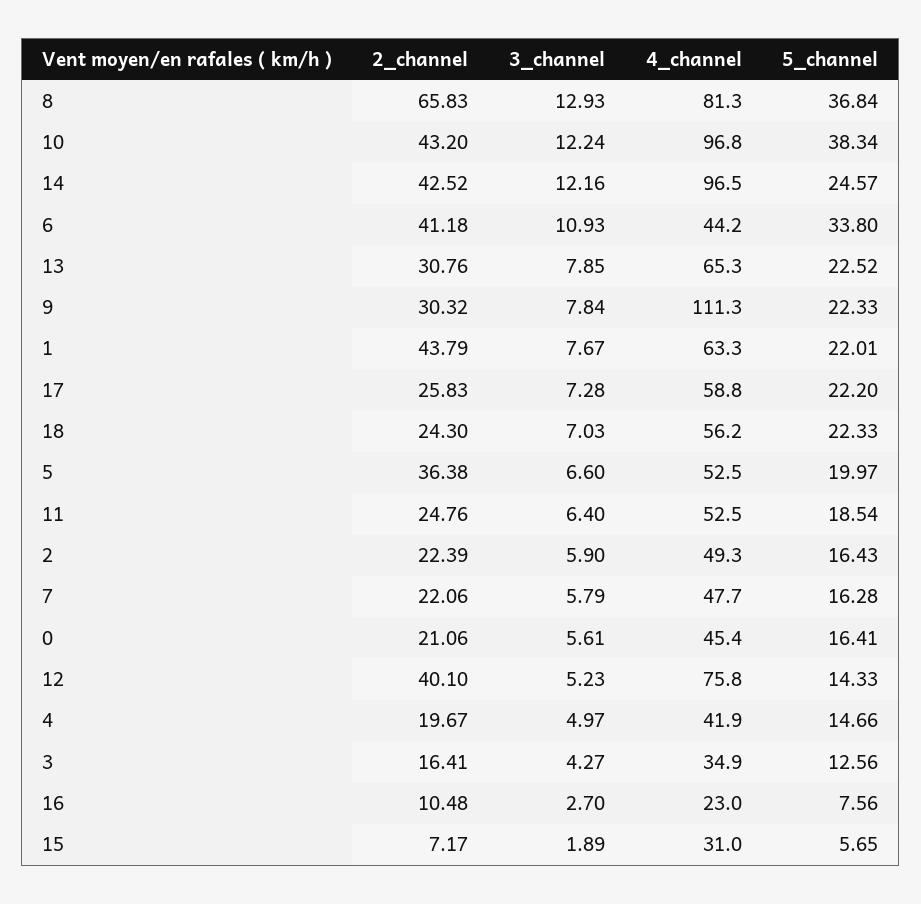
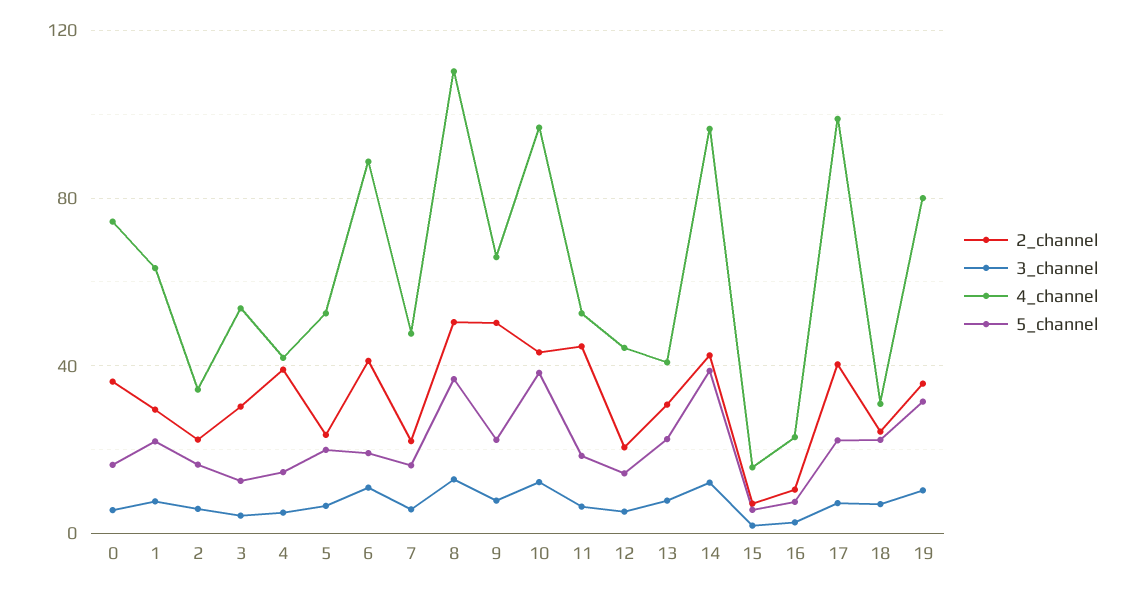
2_channel, 8: 65.83 -> 50
4_channel, 8: 81.3 -> 110
5_channel, 14: 24.57 -> 40
4_channel, 6: 44.2 -> 90
5_channel, 6: 33.8 -> 20
4_channel, 13: 65.3 -> 40
2_channel, 9: 30.32 -> 50
4_channel, 9: 111.3 -> 65
2_channel, 1: 43.79 -> 30
2_channel, 17: 25.83 -> 40
4_channel, 17: 58.8 -> 100
4_channel, 18: 56.2 -> 30
2_channel, 5: 36.38 -> 25
2_channel, 11: 24.76 -> 45
4_channel, 2: 49.3 -> 35
2_channel, 0: 21.06 -> 35
4_channel, 0: 45.4 -> 75
2_channel, 12: 40.1 -> 20
4_channel, 12: 75.8 -> 45
2_channel, 4: 19.67 -> 40
2_channel, 3: 16.41 -> 30
4_channel, 3: 34.9 -> 55
4_channel, 15: 31 -> 15
2_channel, 19: none -> 35
3_channel, 19: none -> 10
4_channel, 19: none -> 80
5_channel, 19: none -> 30

